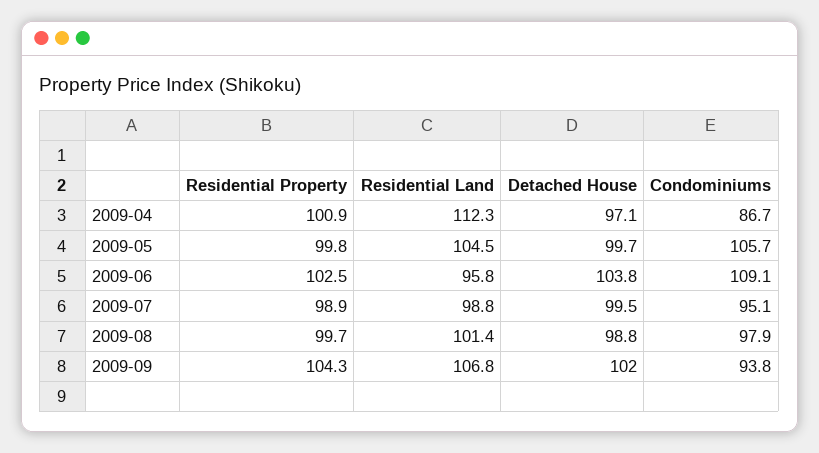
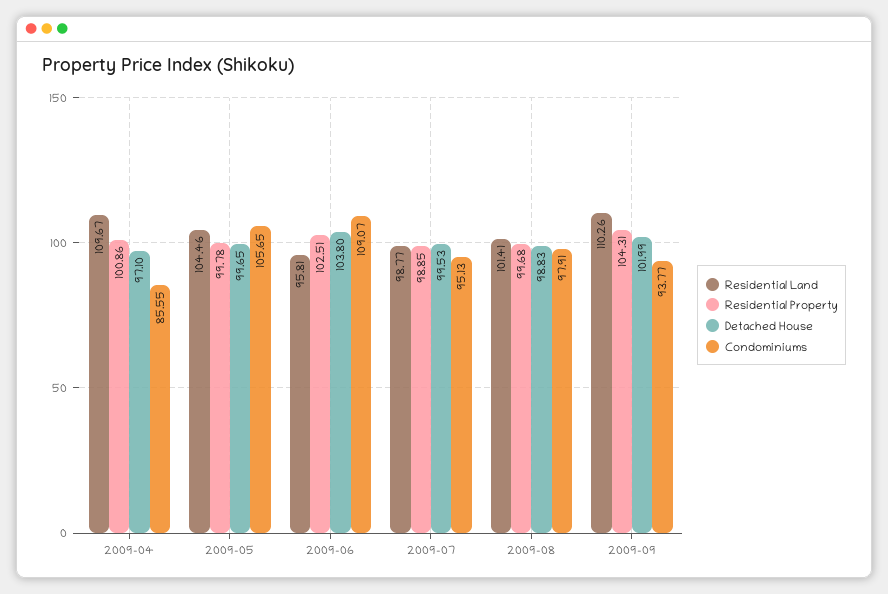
Residential Land, 2009-04: 112.3 -> 109.67
Condominiums, 2009-04: 86.7 -> 85.55
Residential Land, 2009-09: 106.8 -> 110.26

